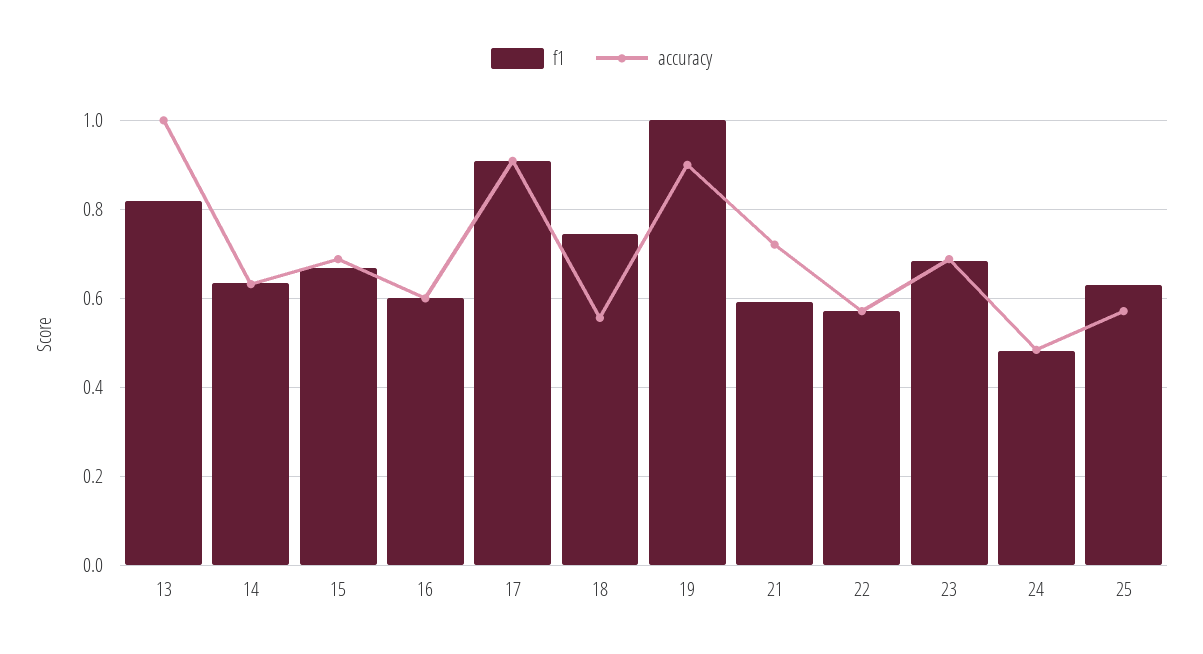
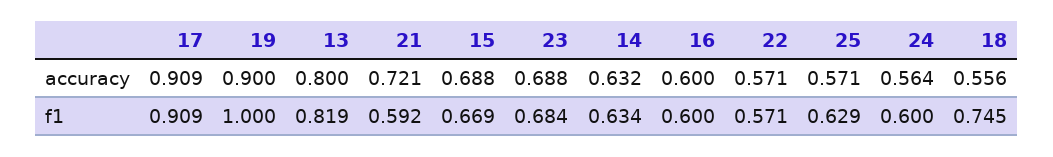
accuracy, 13: 1 -> 0.8
f1, 24: 0.48 -> 0.6
accuracy, 24: 0.48 -> 0.564

